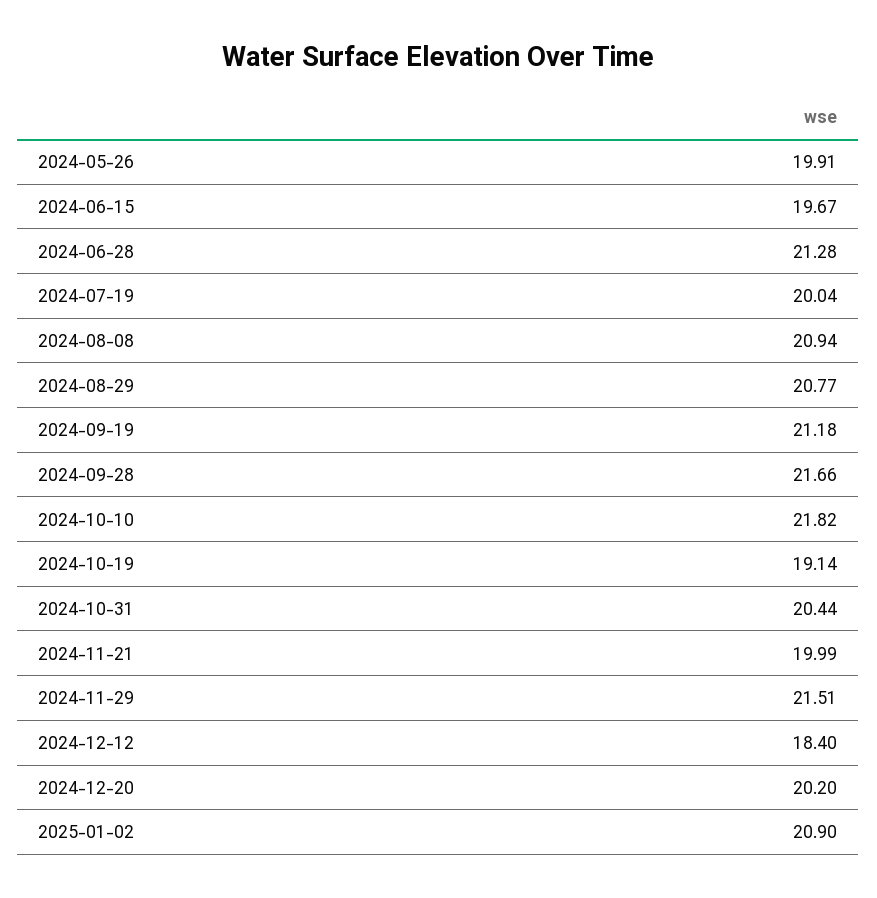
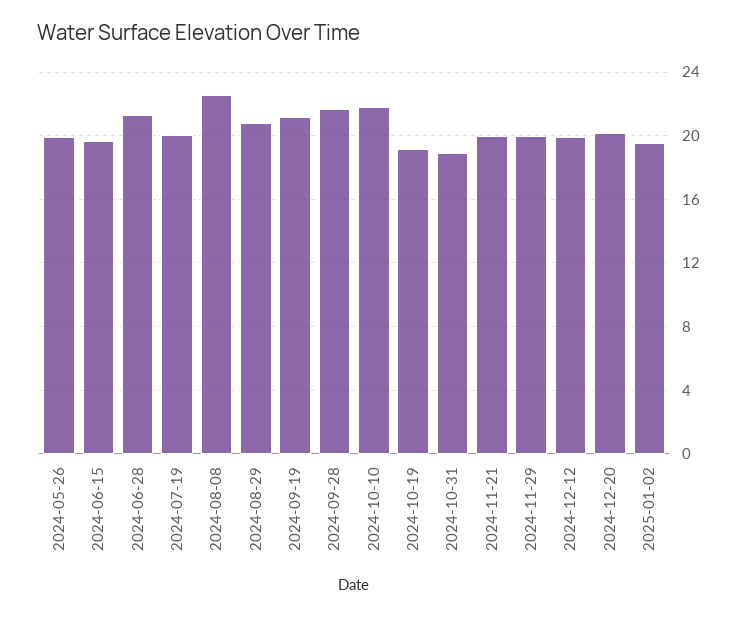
2024-08-08: 20.94 -> 22.5
2024-10-31: 20.44 -> 19
2024-11-29: 21.51 -> 20
2024-12-12: 18.4 -> 20
2025-01-02: 20.9 -> 19.5

